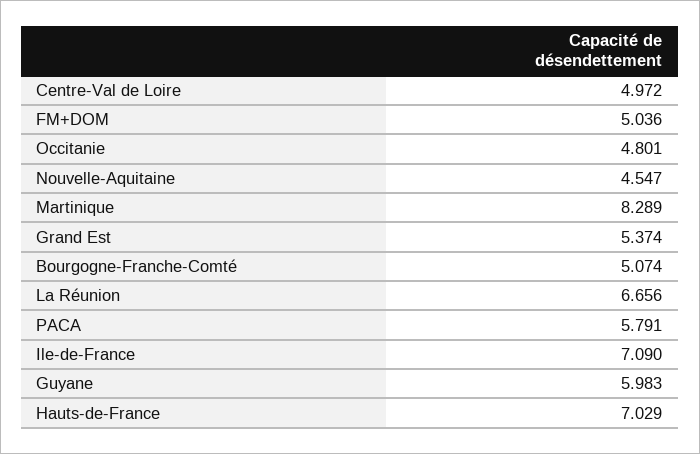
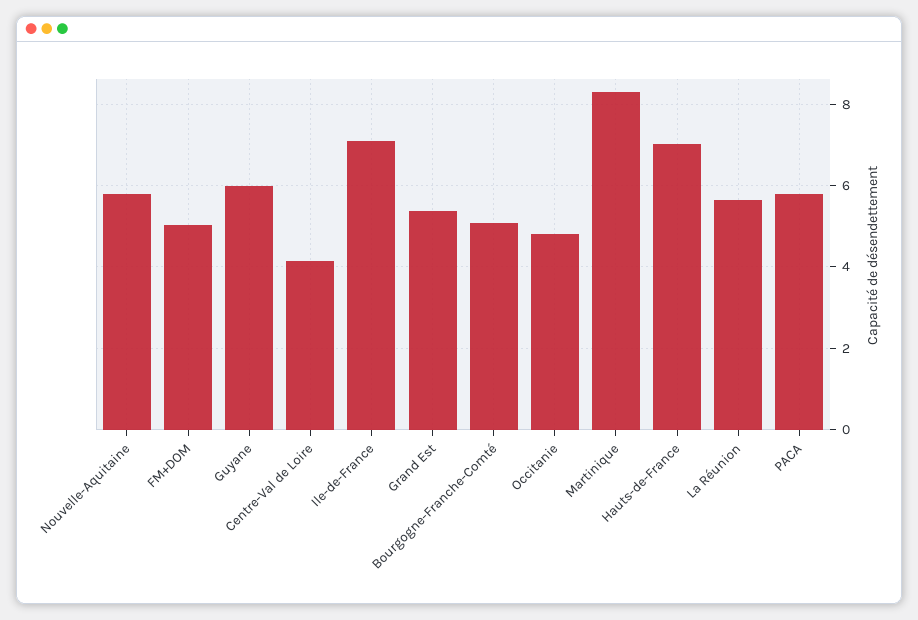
Centre-Val de Loire: 4.972 -> 4.2
Nouvelle-Aquitaine: 4.547 -> 5.8
La Réunion: 6.656 -> 5.6

